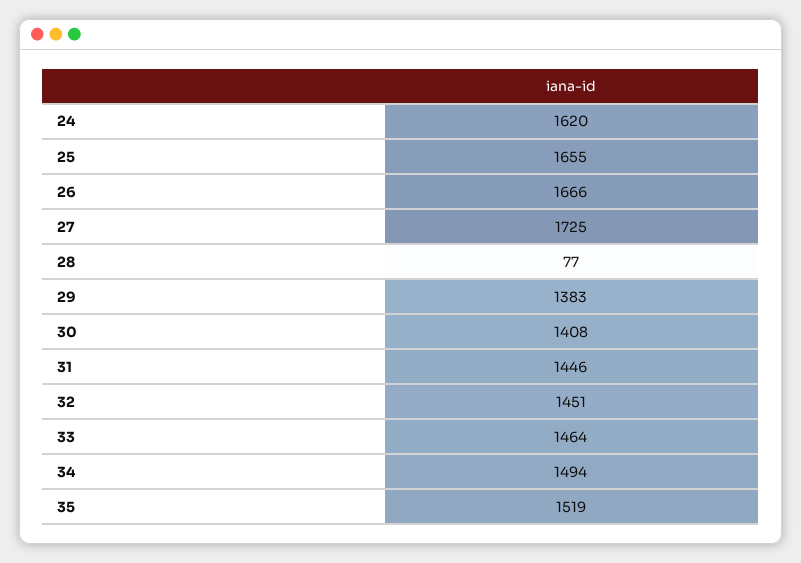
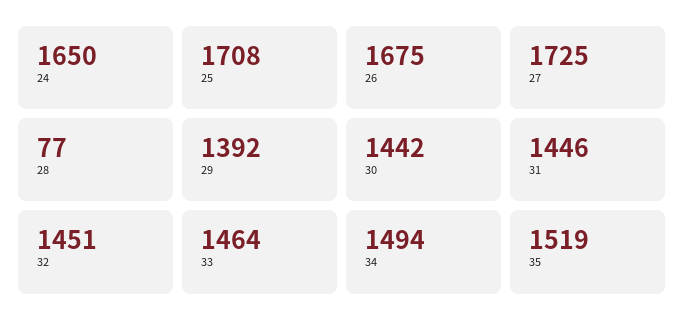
24: 1620 -> 1650
25: 1655 -> 1708
26: 1666 -> 1675
29: 1383 -> 1392
30: 1408 -> 1442

